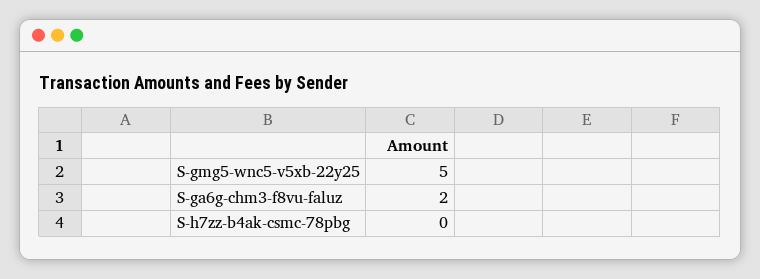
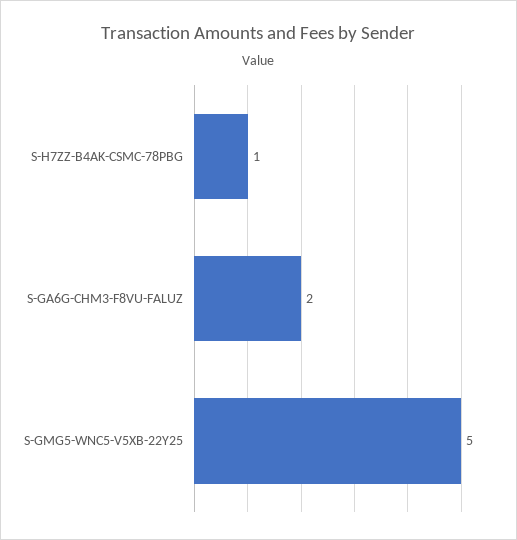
S-h7zz-b4ak-csmc-78pbg: 0 -> 1

